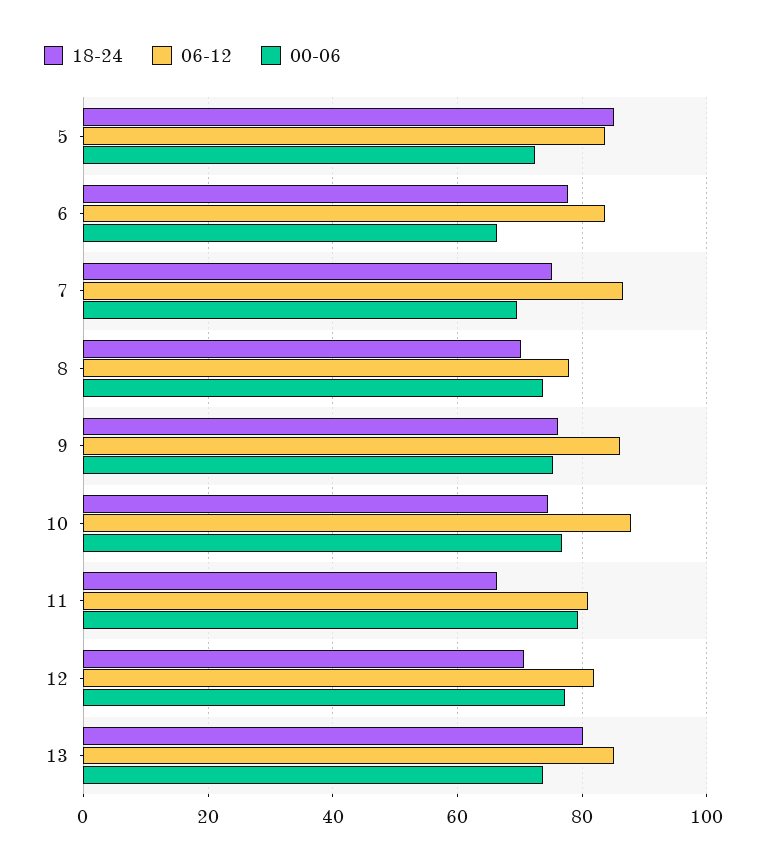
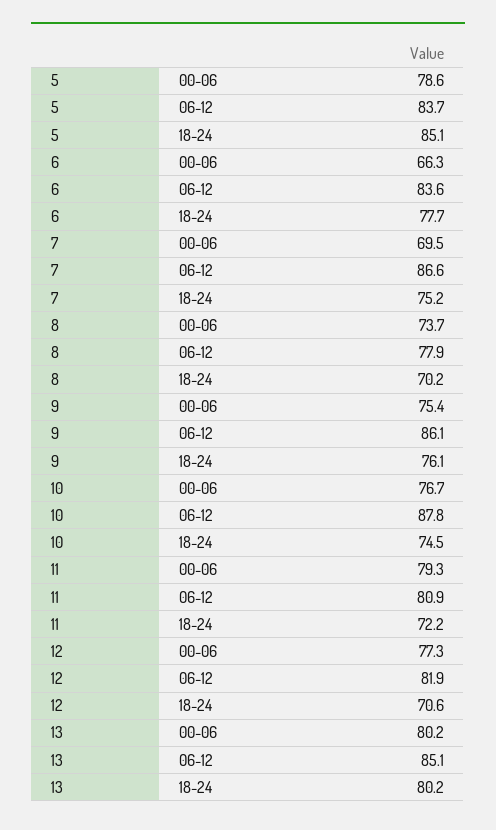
00-06, 5: 72 -> 78.6
18-24, 11: 66 -> 72.2
00-06, 13: 74 -> 80.2

